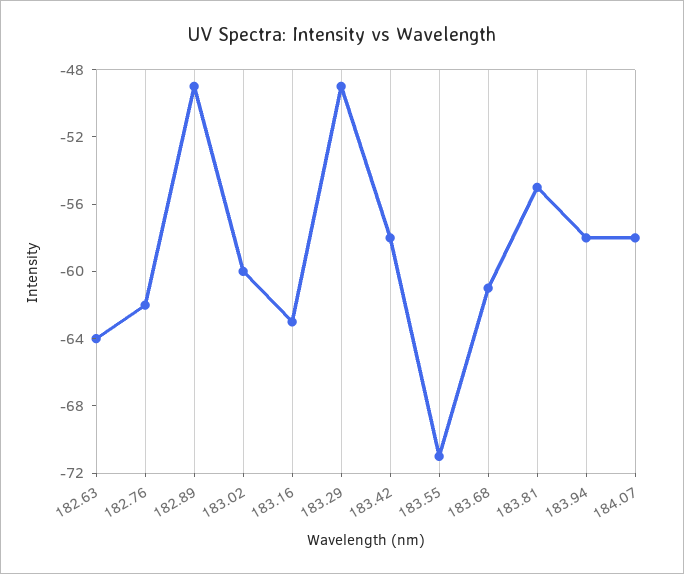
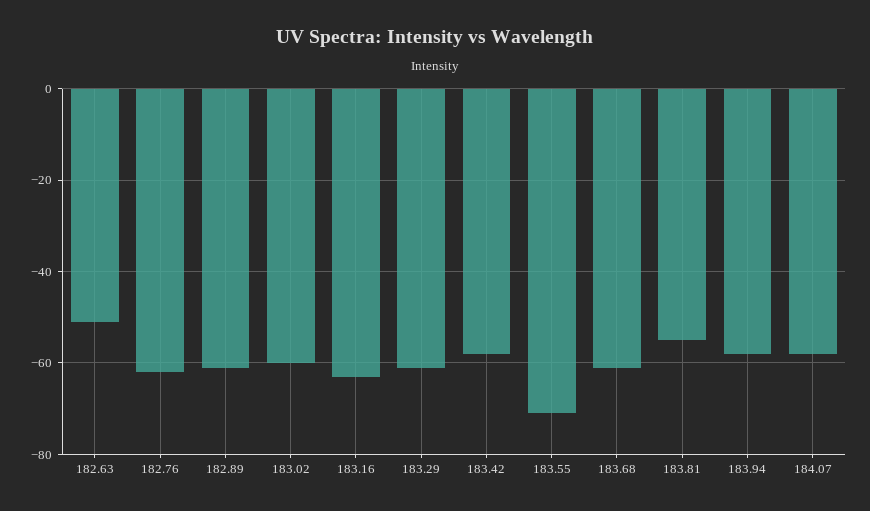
182.63: -64 -> -50
182.89: -49 -> -60
183.29: -49 -> -60

